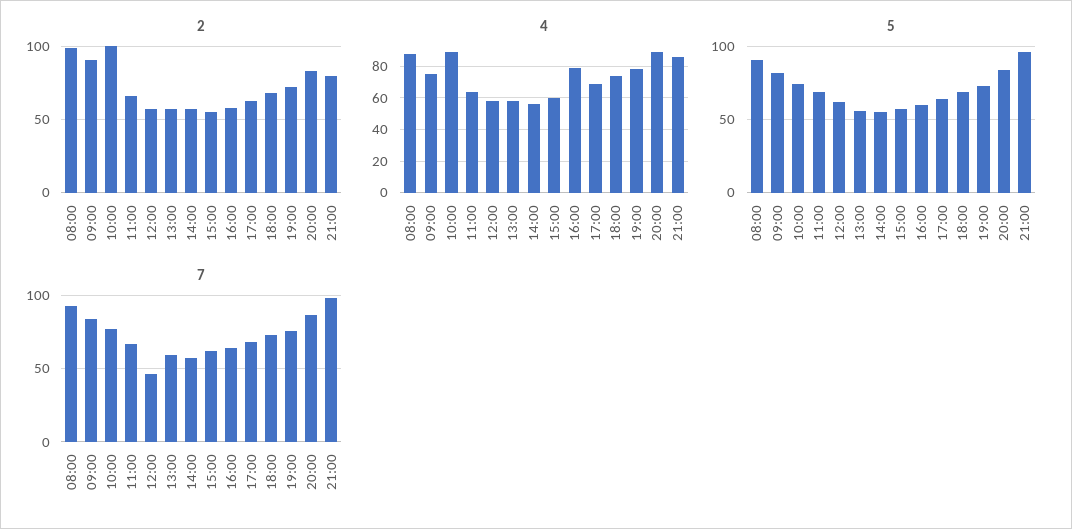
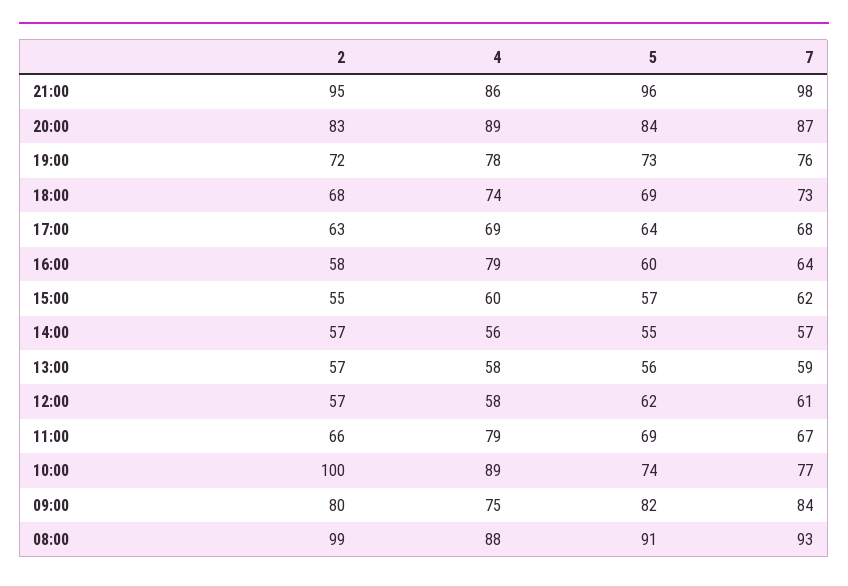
2, 09:00: 90 -> 80
2, 21:00: 80 -> 95
4, 11:00: 65 -> 79
7, 12:00: 45 -> 61

